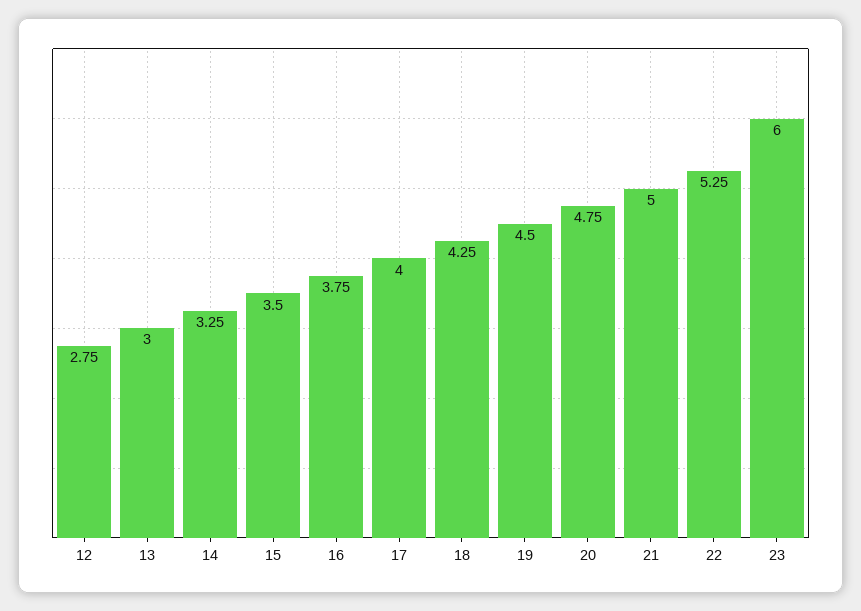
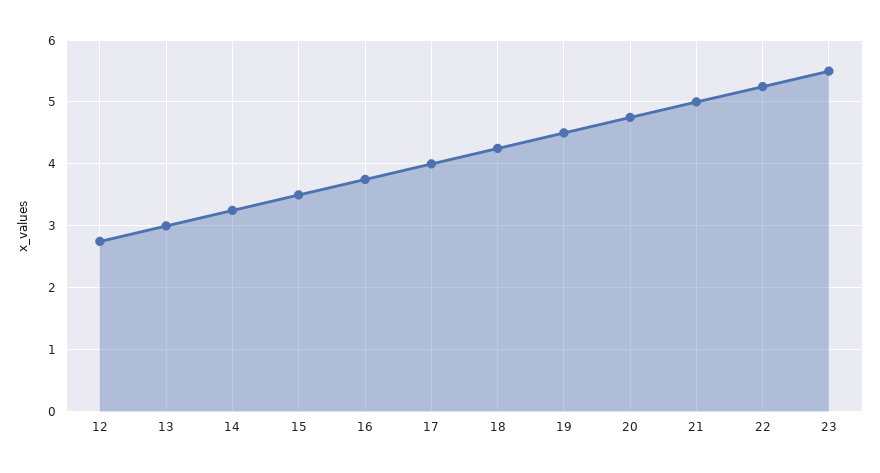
23: 6 -> 5.5

